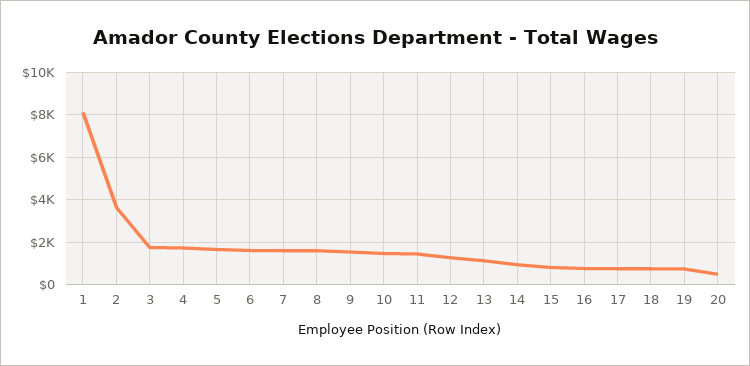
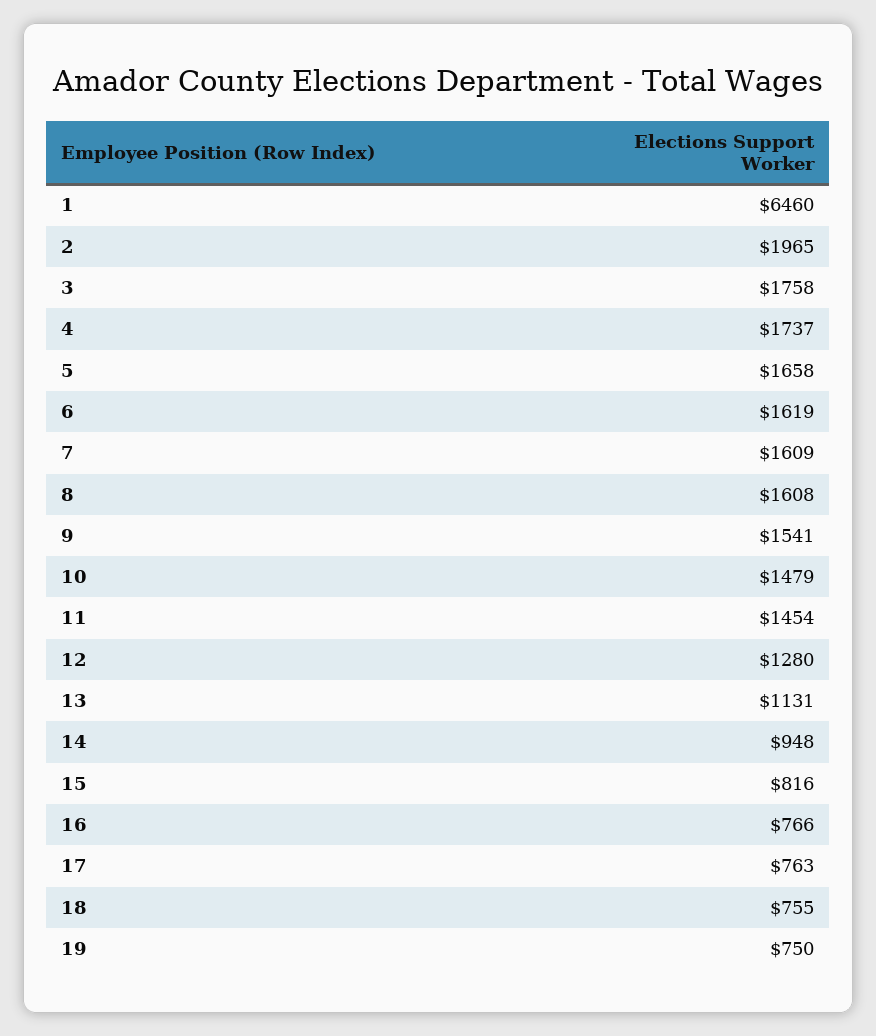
1: 8000 -> 6460
2: 3500 -> 1965
20: 500 -> none

